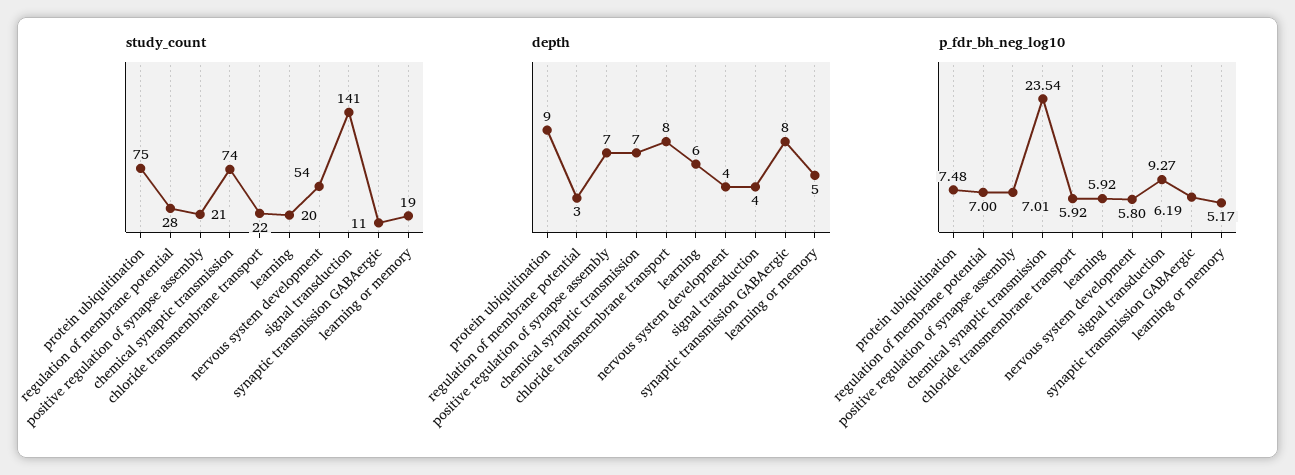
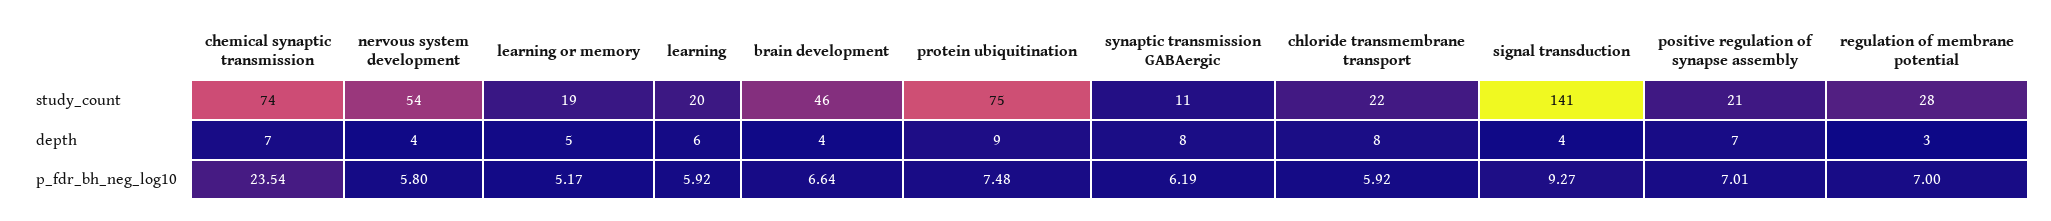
study_count, brain development: none -> 46
depth, brain development: none -> 4
p_fdr_bh_neg_log10, brain development: none -> 6.64

